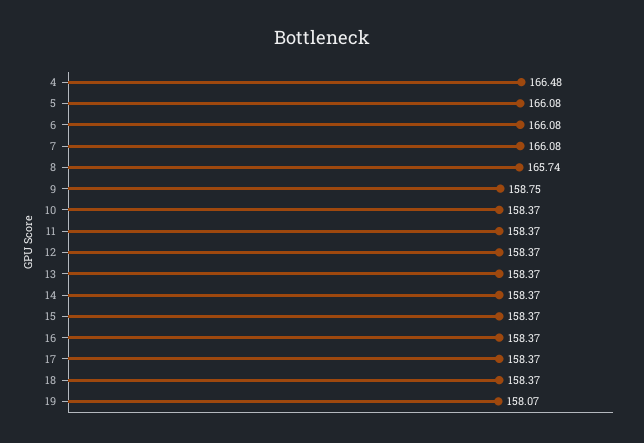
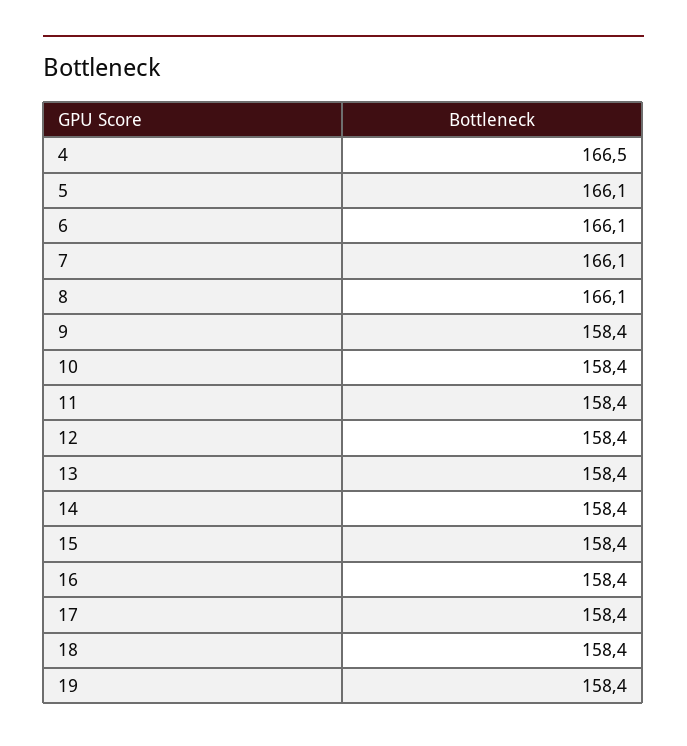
8: 165.74 -> 166.1
9: 158.75 -> 158.4
19: 158.07 -> 158.4

